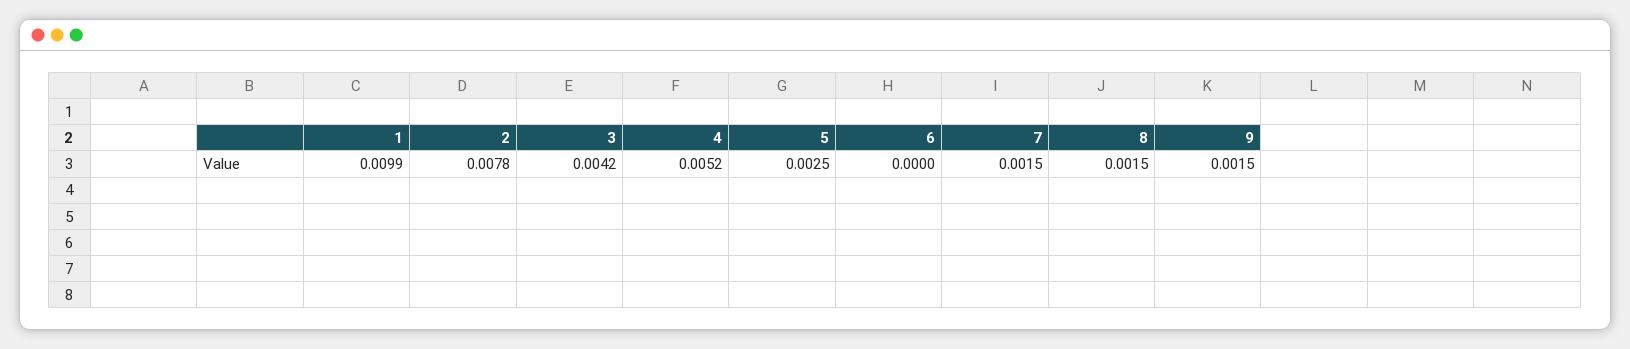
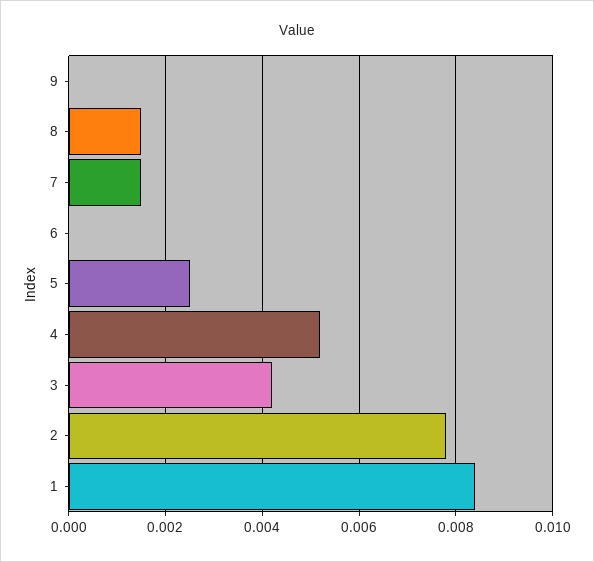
1: 0.0099 -> 0.0085
9: 0.0015 -> 0

